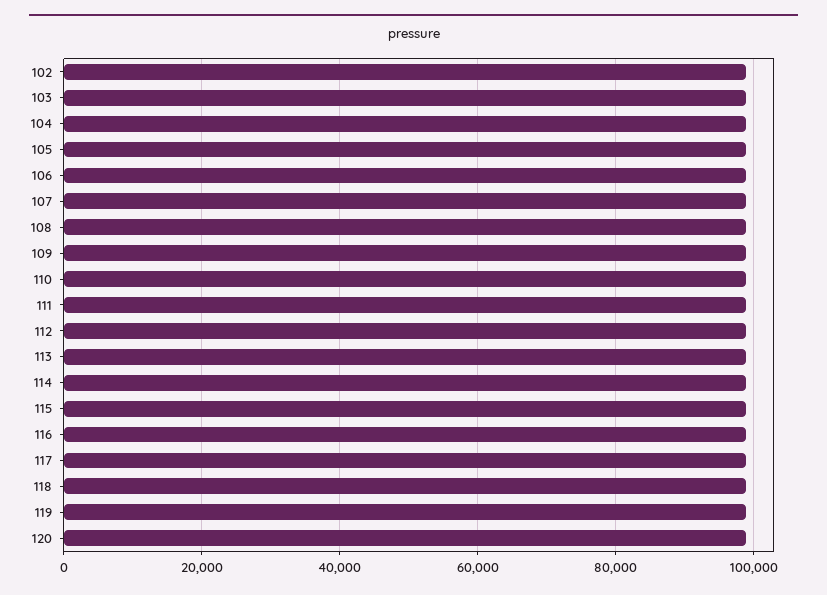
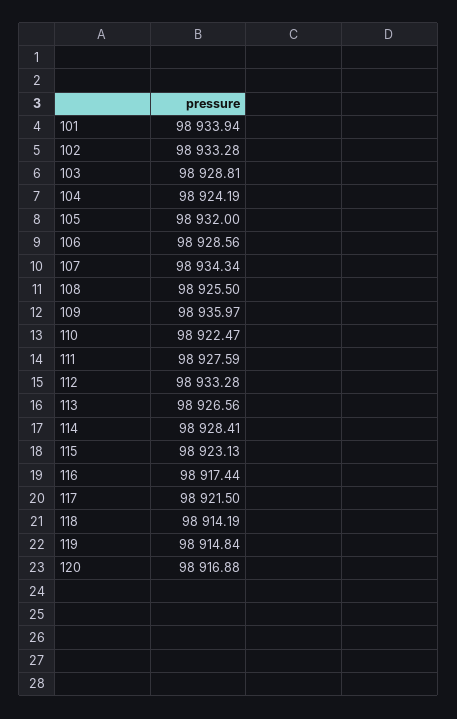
101: none -> 98933.94

